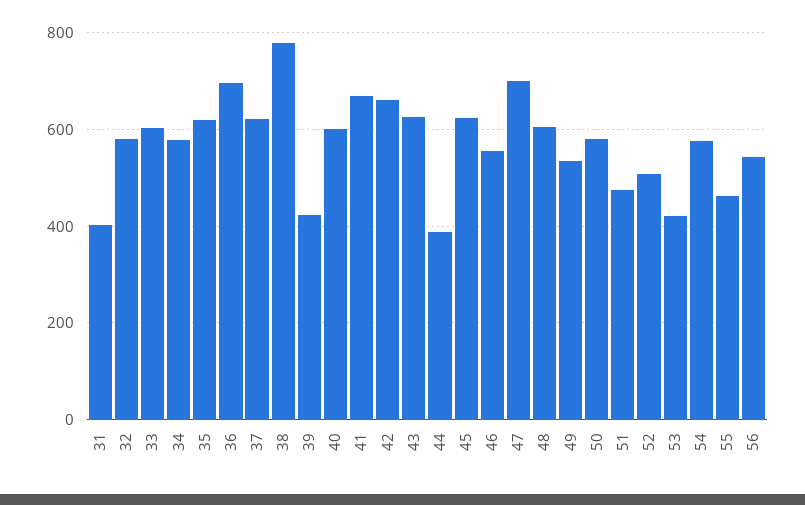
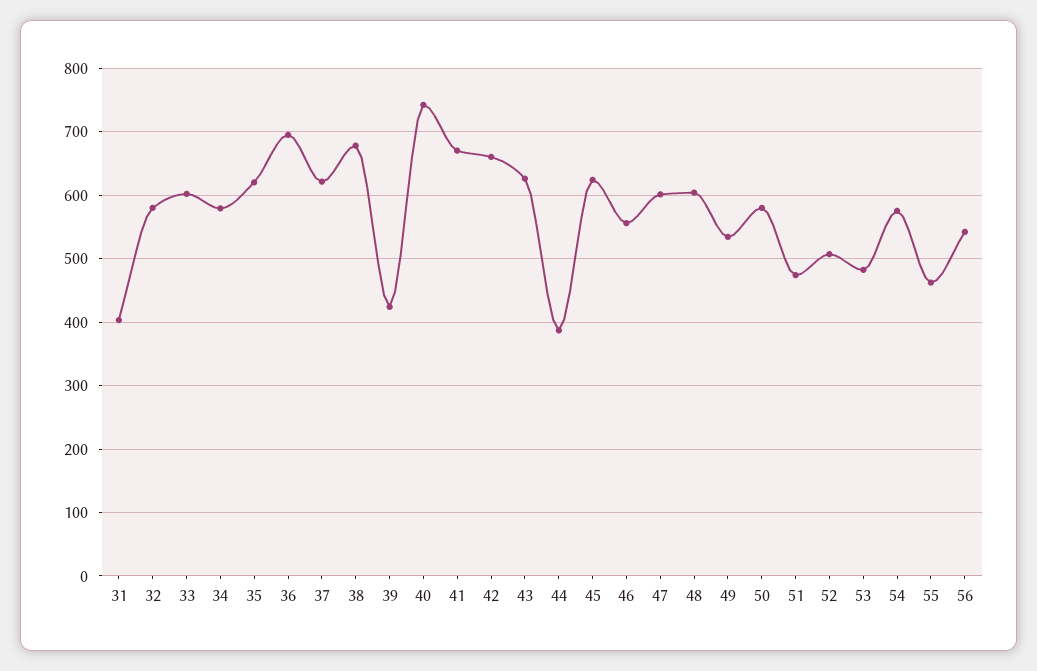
38: 780 -> 680
40: 600 -> 740
47: 700 -> 600
53: 420 -> 480

